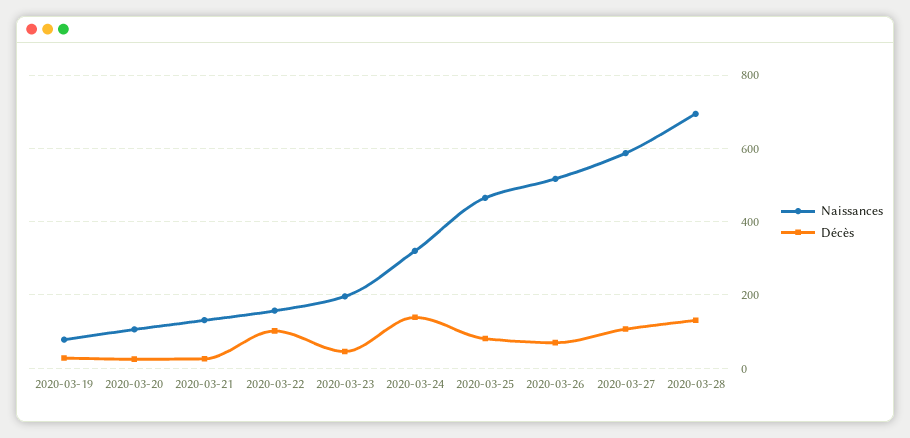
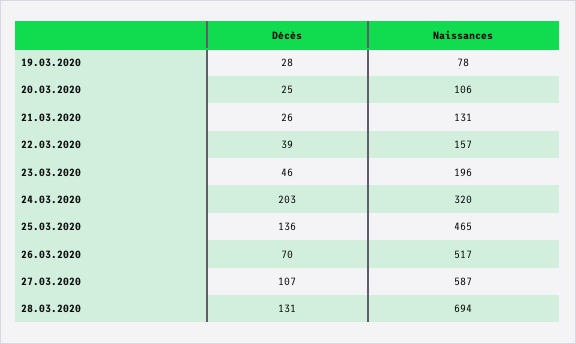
Décès, 2020-03-22: 100 -> 39
Décès, 2020-03-24: 140 -> 203
Décès, 2020-03-25: 80 -> 136

